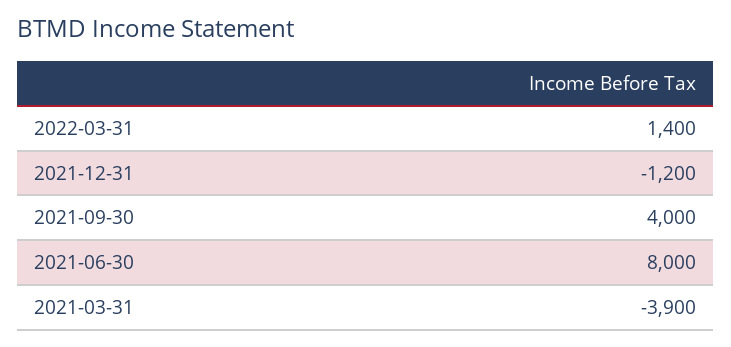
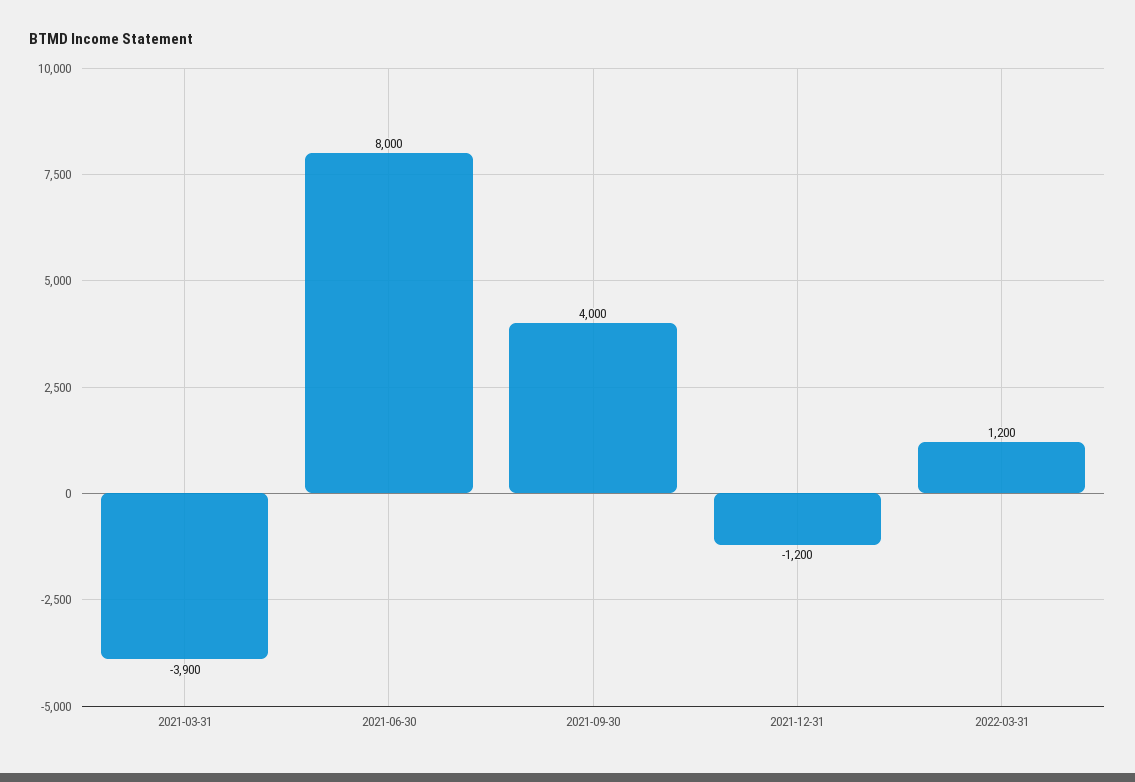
2022-03-31: 1400 -> 1200

